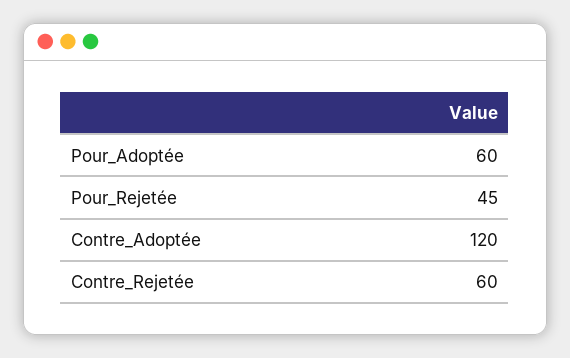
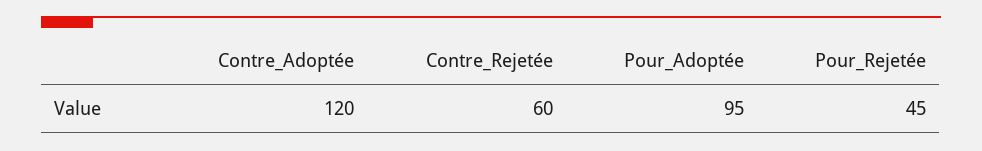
Pour_Adoptée: 60 -> 95

